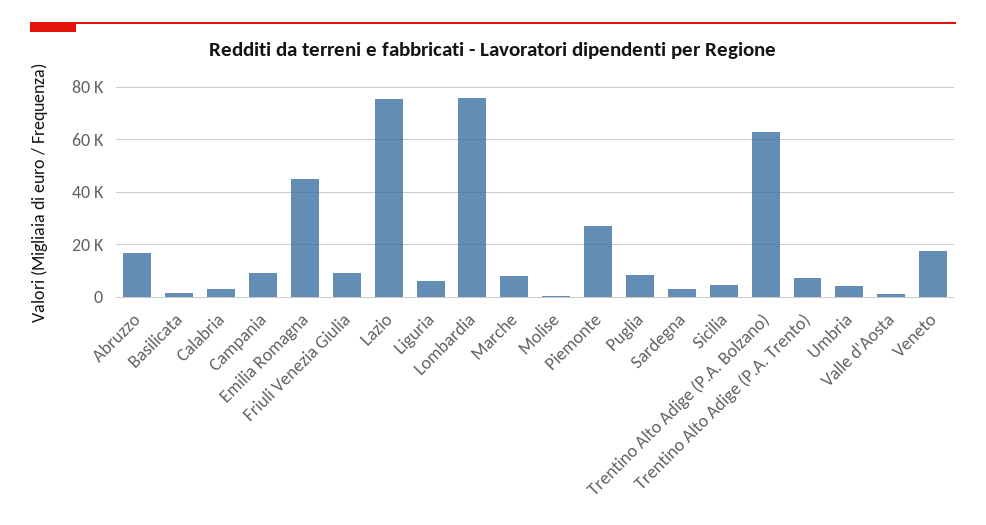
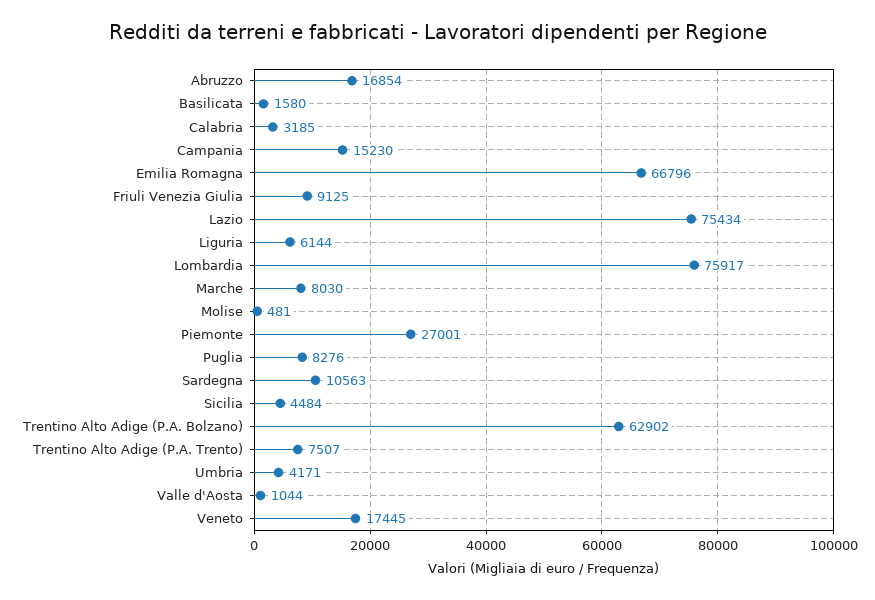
Campania: 10000 -> 15230
Emilia Romagna: 45000 -> 66796
Sardegna: 2500 -> 10563

